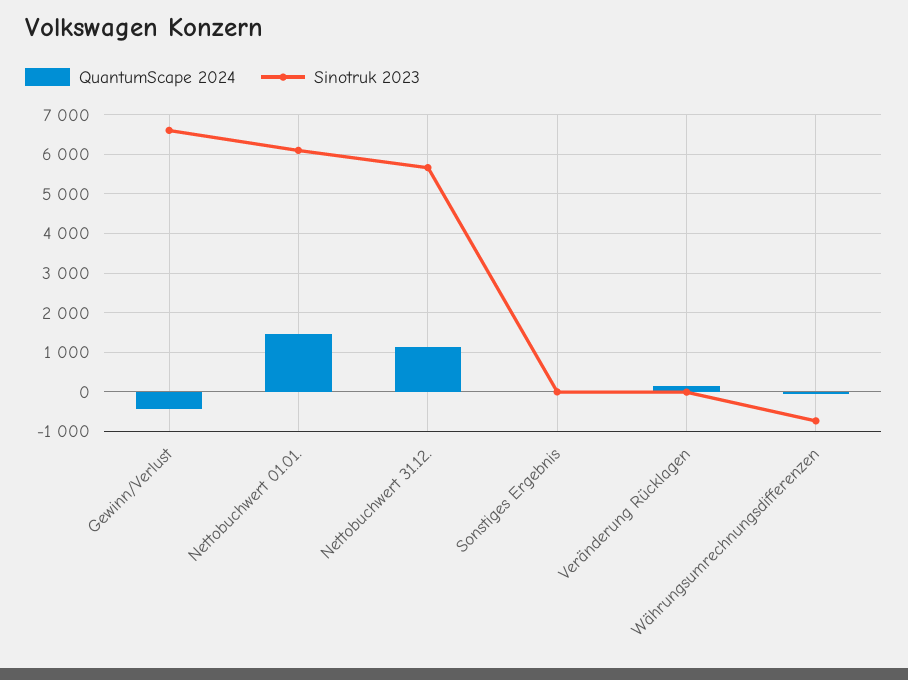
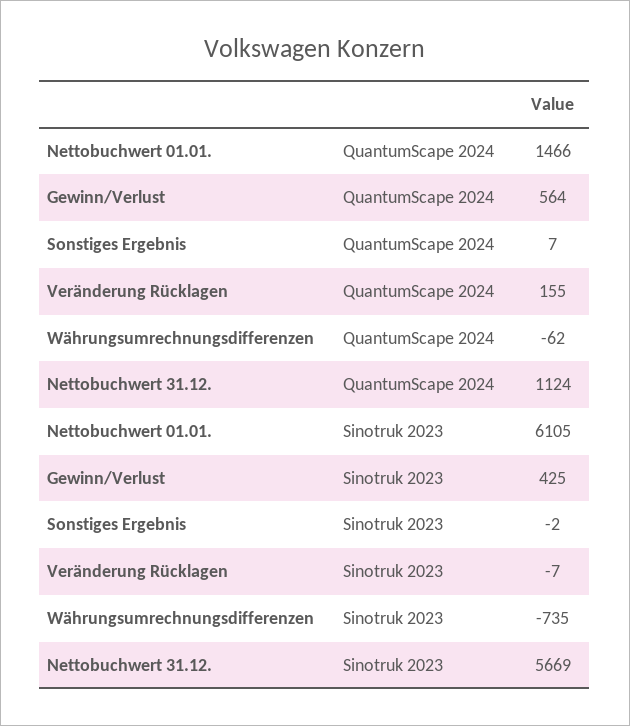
QuantumScape 2024, Gewinn/Verlust: -400 -> 564
Sinotruk 2023, Gewinn/Verlust: 6600 -> 425

